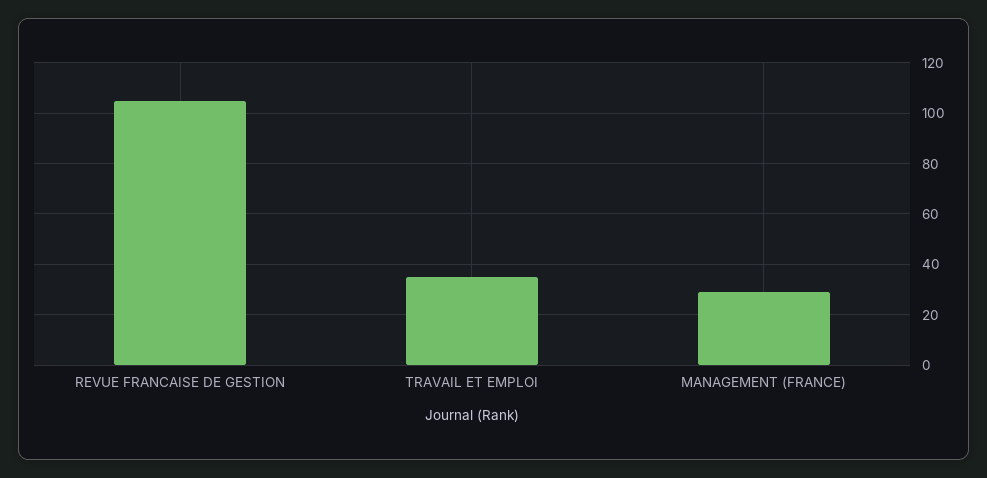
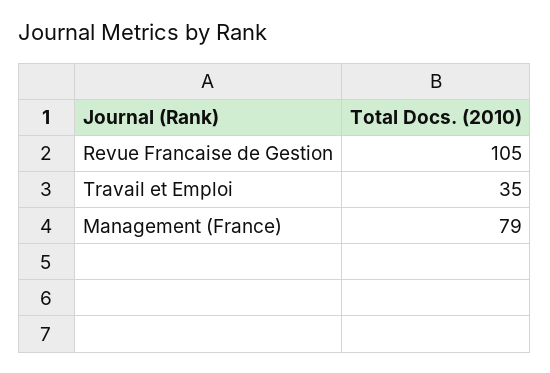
MANAGEMENT (FRANCE): 30 -> 79

